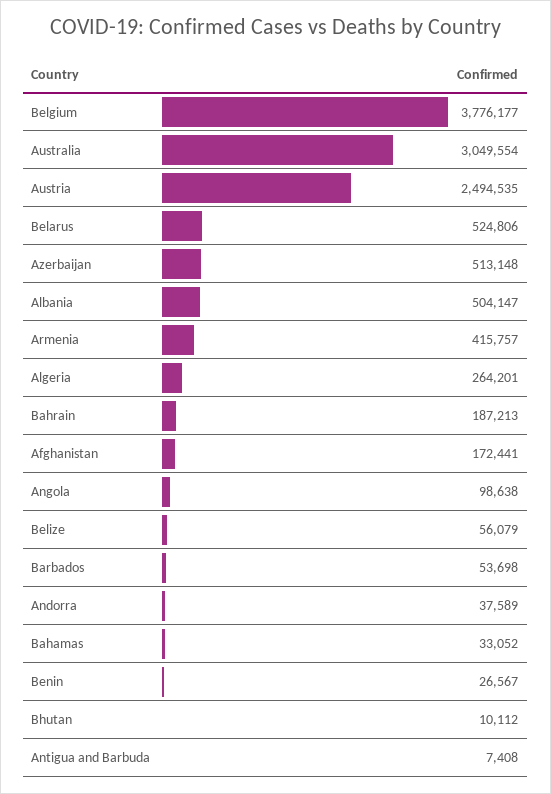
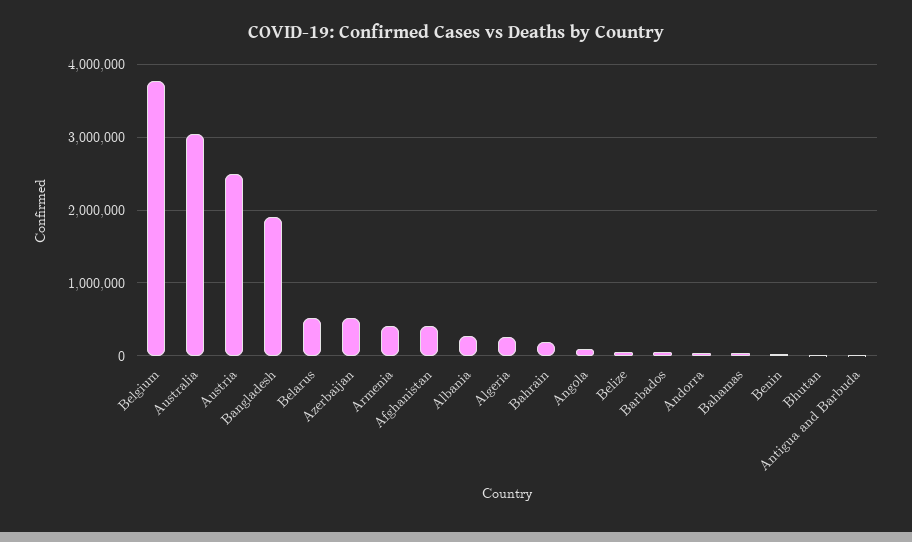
Albania: 504147 -> 300000
Afghanistan: 172441 -> 400000
Bangladesh: none -> 1900000

